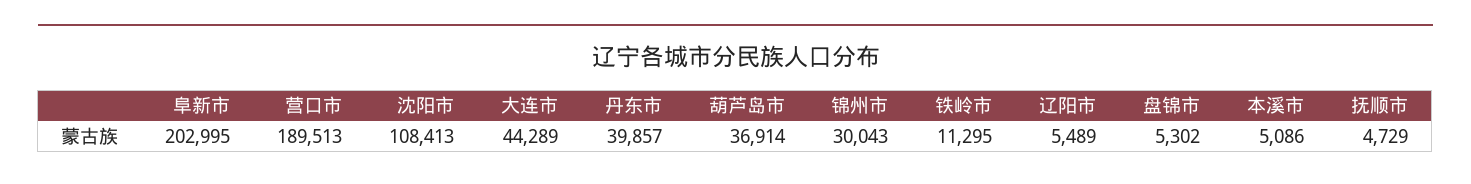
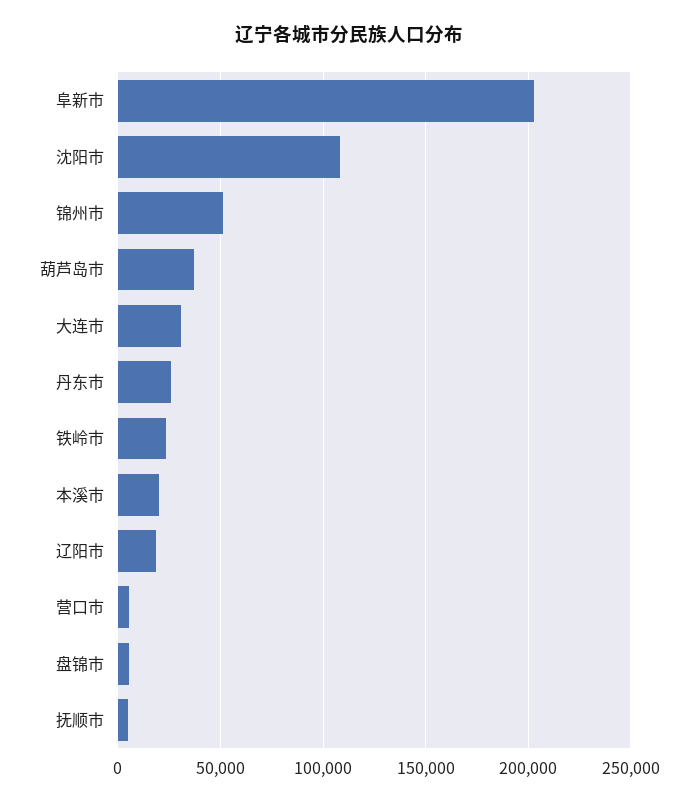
营口市: 189513 -> 5000
大连市: 44289 -> 30000
丹东市: 39857 -> 25000
锦州市: 30043 -> 50000
铁岭市: 11295 -> 25000
辽阳市: 5489 -> 20000
本溪市: 5086 -> 20000

